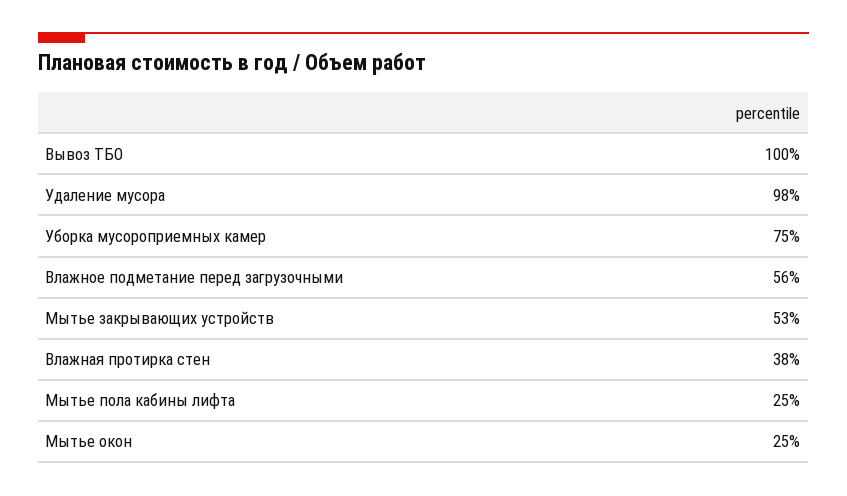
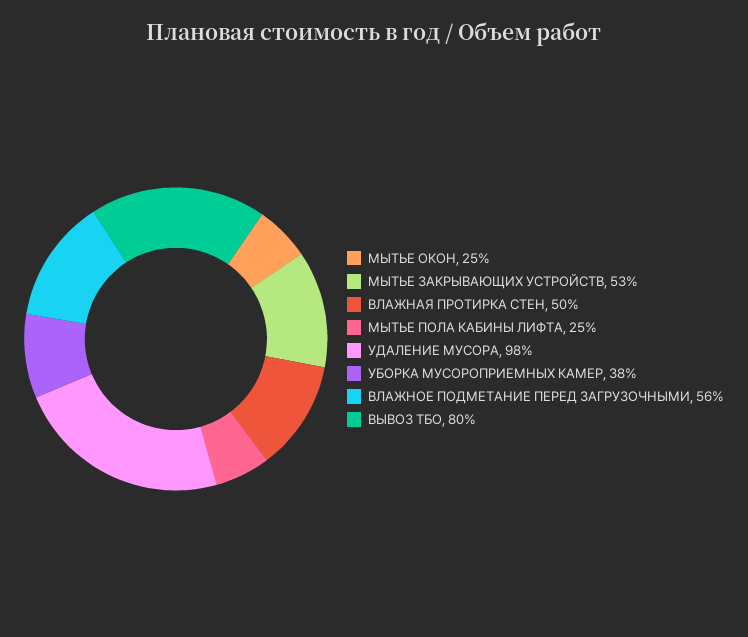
Вывоз ТБО: 100 -> 80
Уборка мусороприемных камер: 75 -> 38
Влажная протирка стен: 38 -> 50

